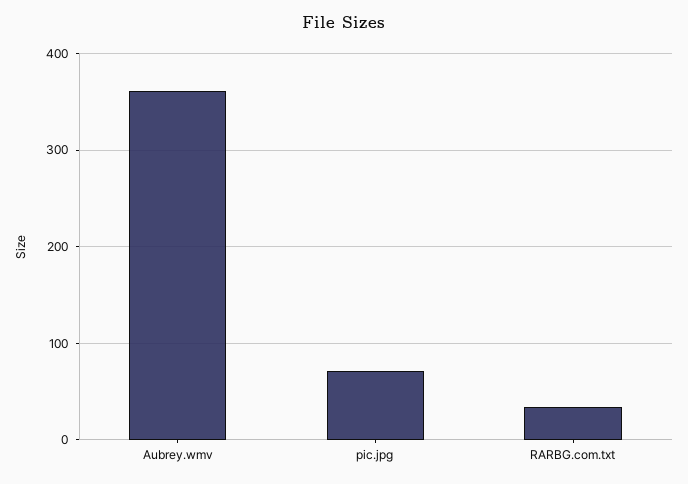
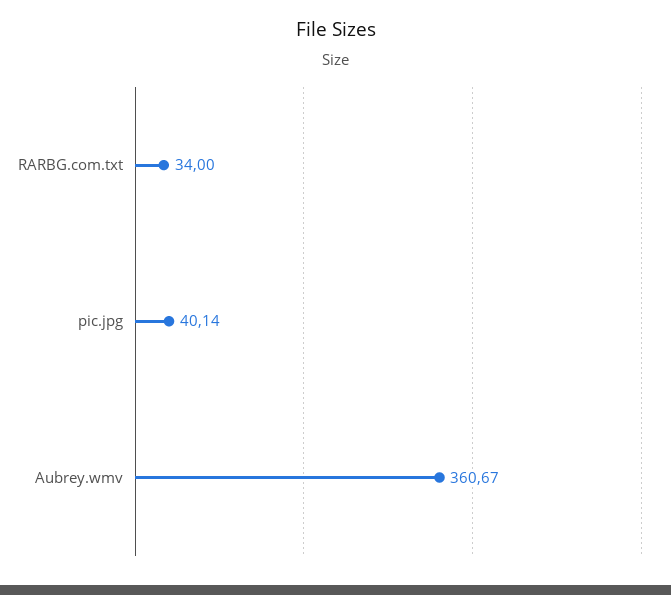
pic.jpg: 70 -> 40.14

